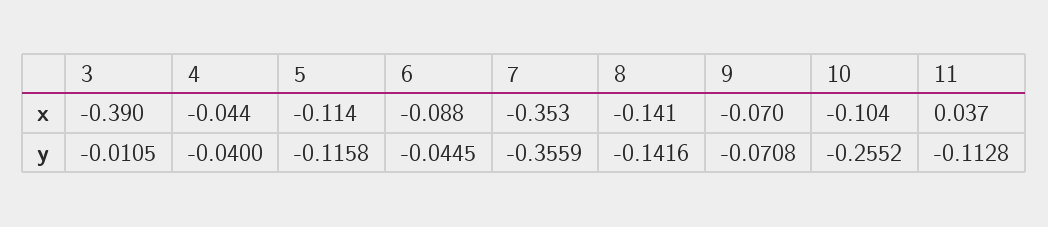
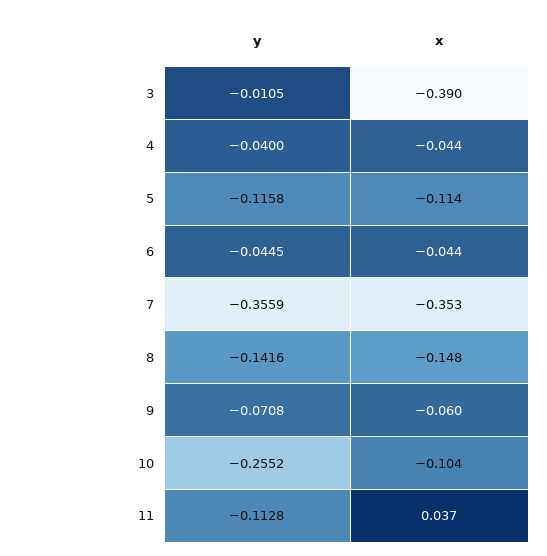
6, x: -0.088 -> -0.044
8, x: -0.141 -> -0.148
9, x: -0.07 -> -0.06

